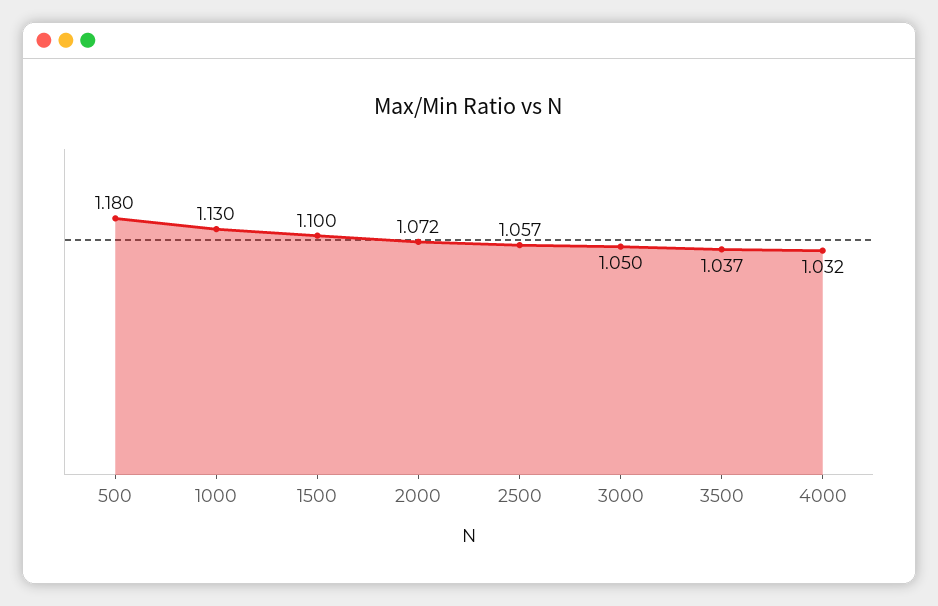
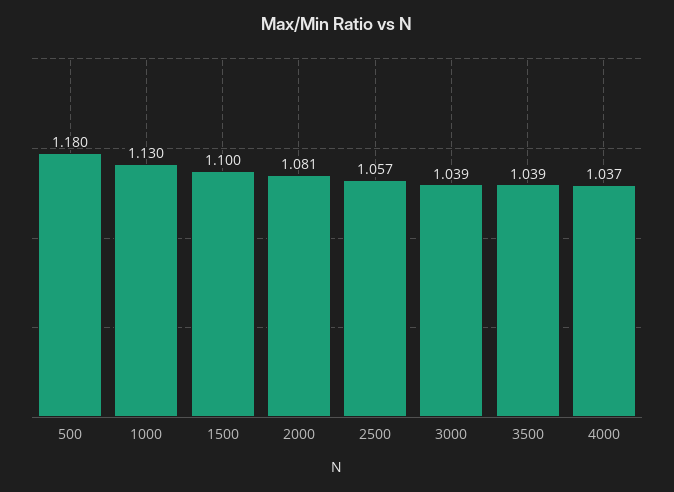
2000: 1.072 -> 1.081
3000: 1.05 -> 1.039
3500: 1.037 -> 1.039
4000: 1.032 -> 1.037

